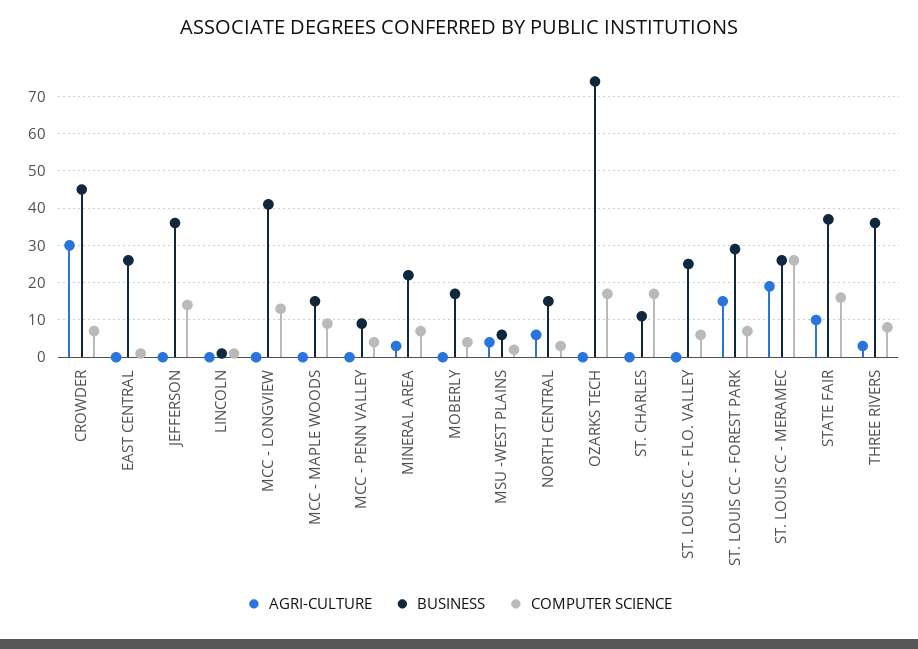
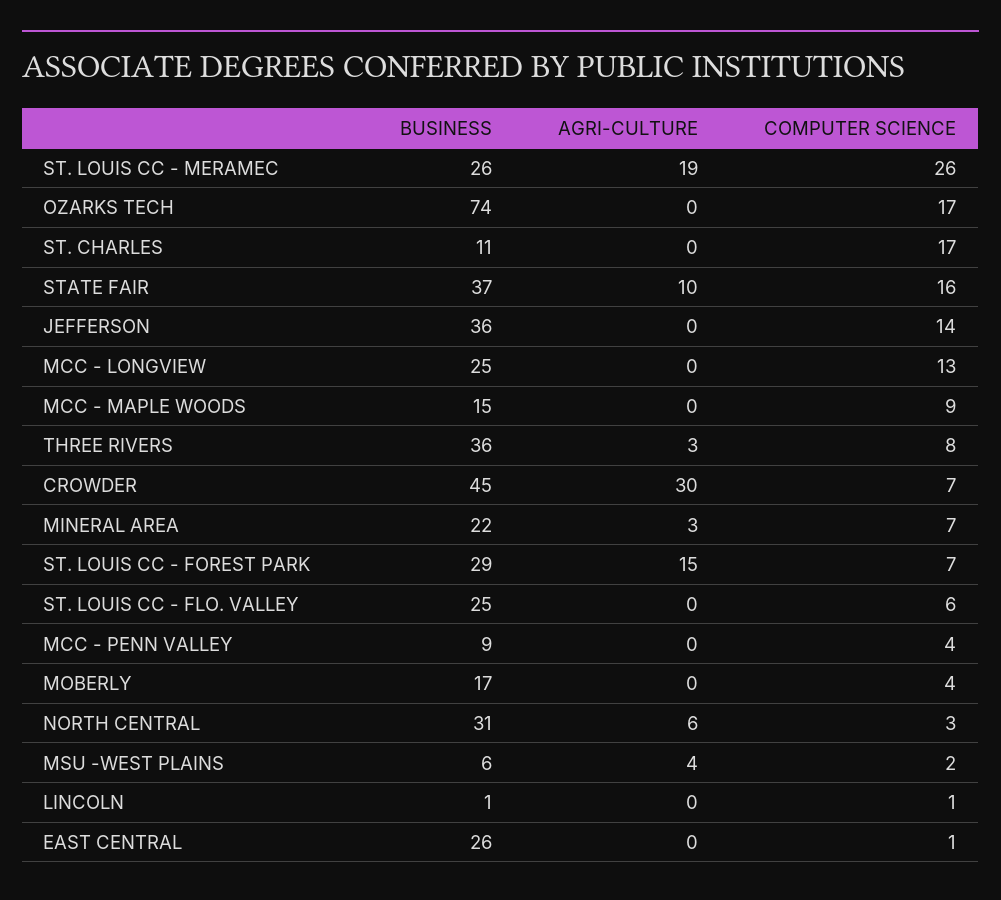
BUSINESS, MCC - LONGVIEW: 40 -> 25
BUSINESS, NORTH CENTRAL: 15 -> 31

